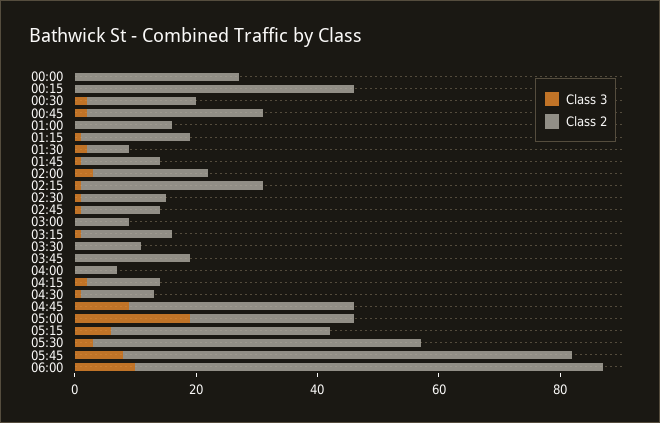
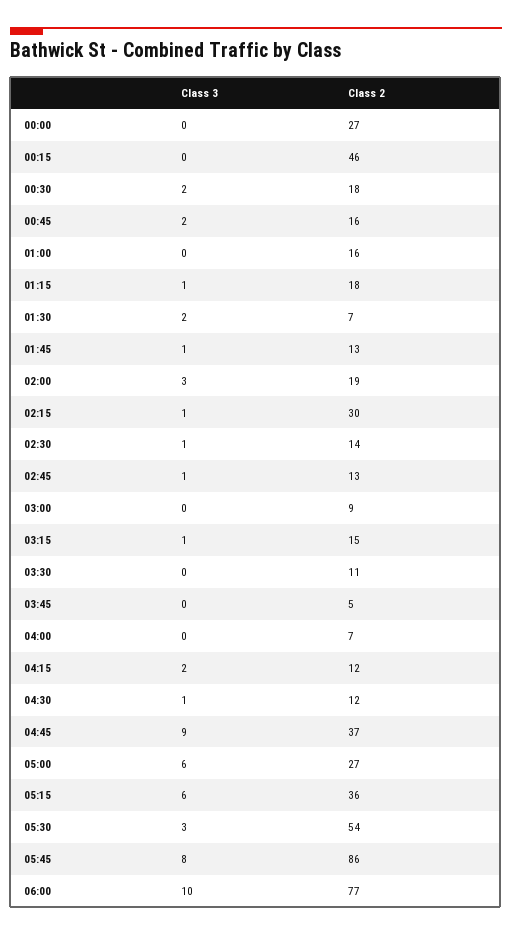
Class 2, 00:45: 30 -> 16
Class 2, 03:45: 20 -> 5
Class 3, 05:00: 20 -> 6
Class 2, 05:45: 75 -> 86

